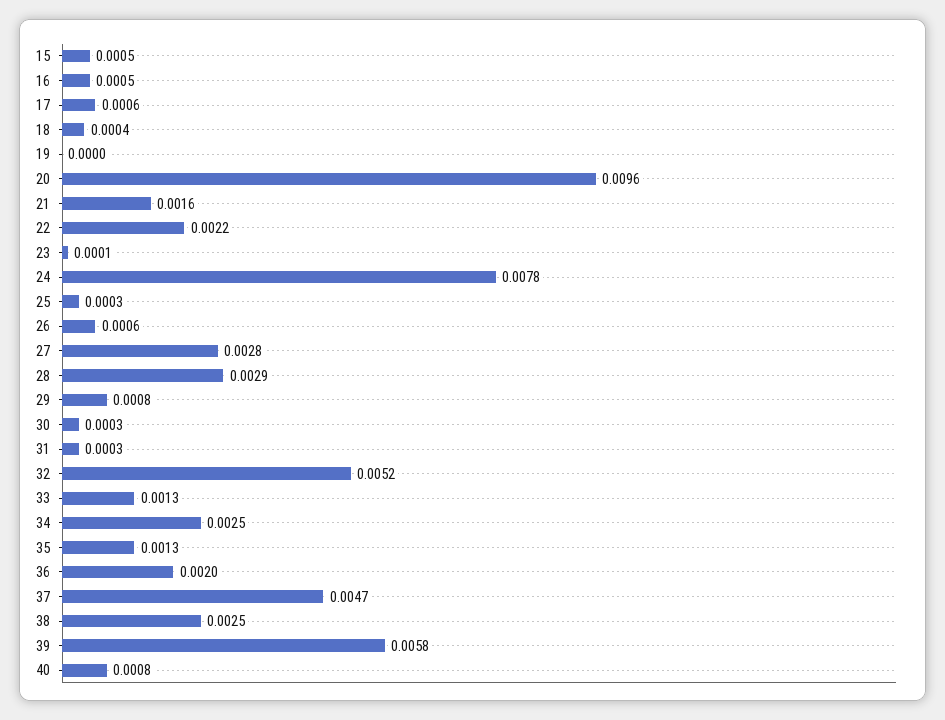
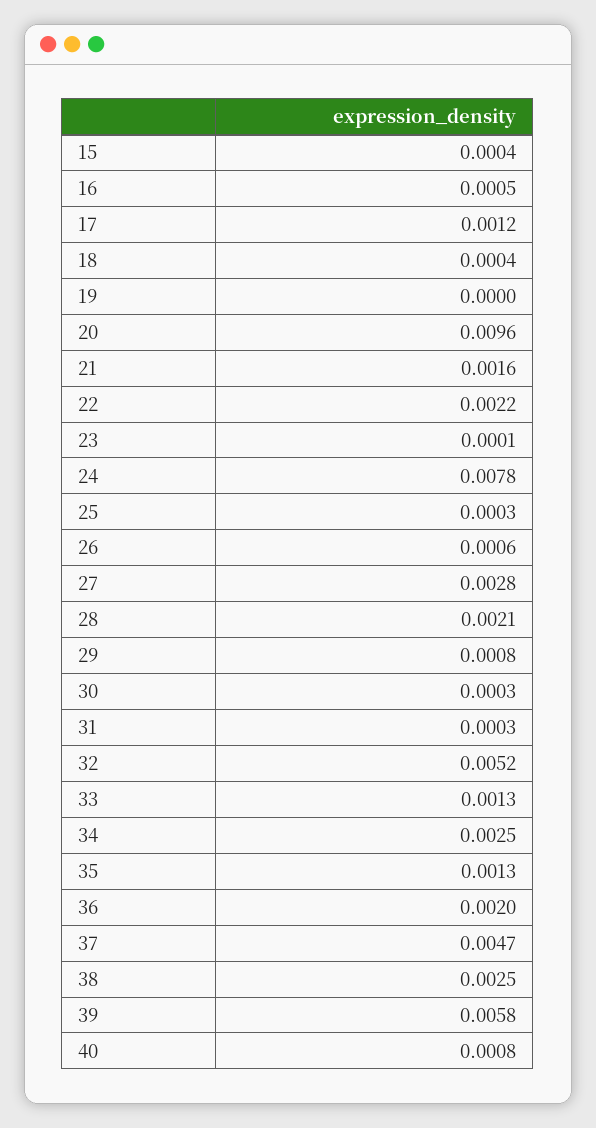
15: 0.0005 -> 0.0004
17: 0.0006 -> 0.0012
28: 0.0029 -> 0.0021

